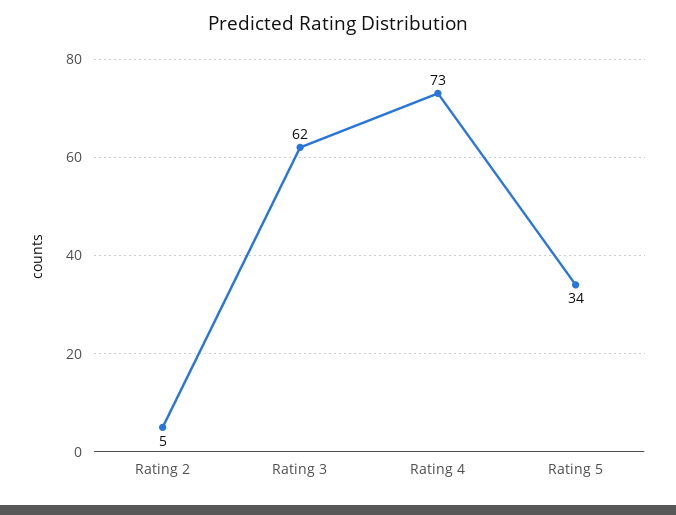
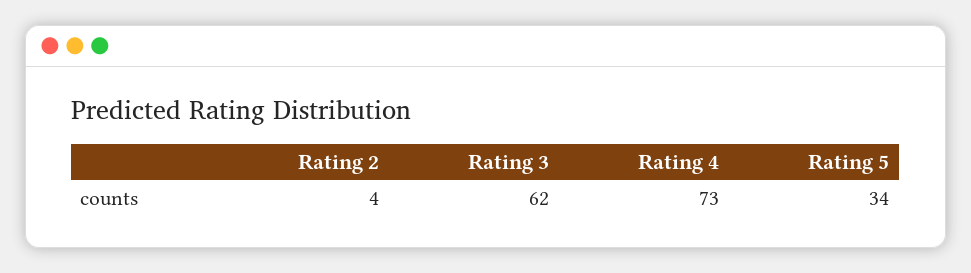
Rating 2: 5 -> 4

